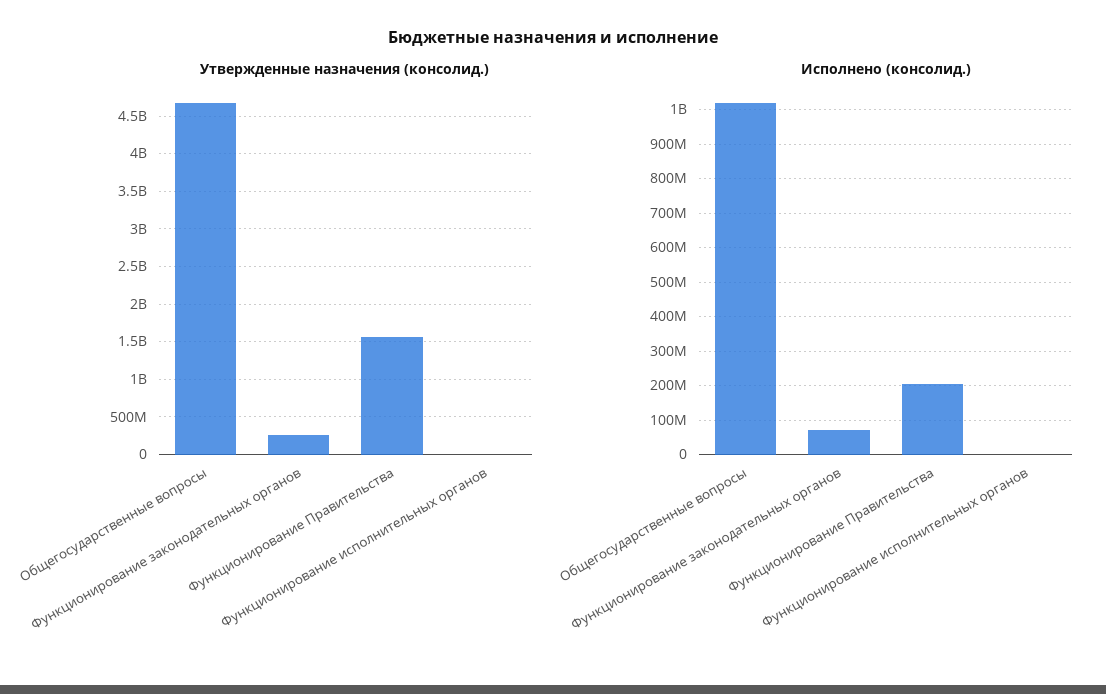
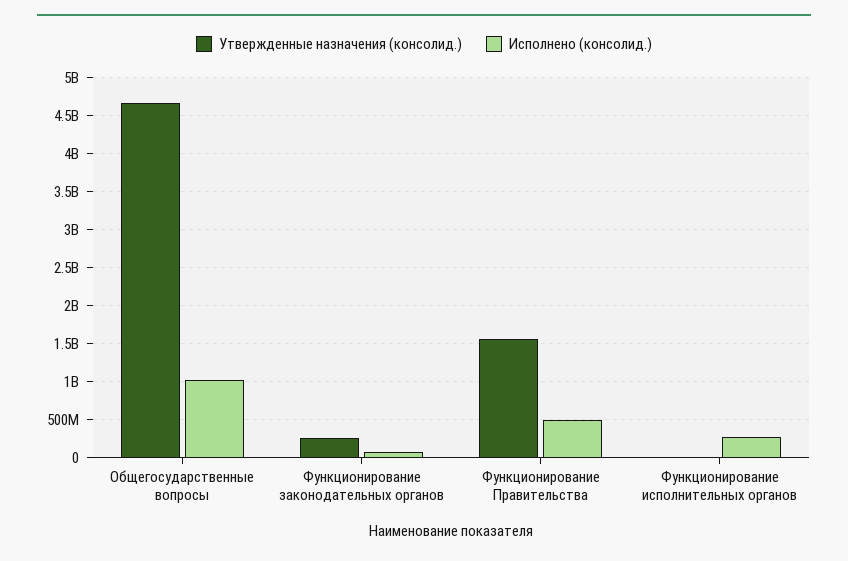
Исполнено (консолид.), Функционирование Правительства: 200000000 -> 500000000
Исполнено (консолид.), Функционирование исполнительных органов: 0 -> 300000000

